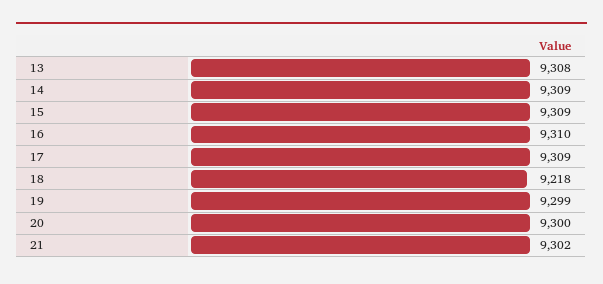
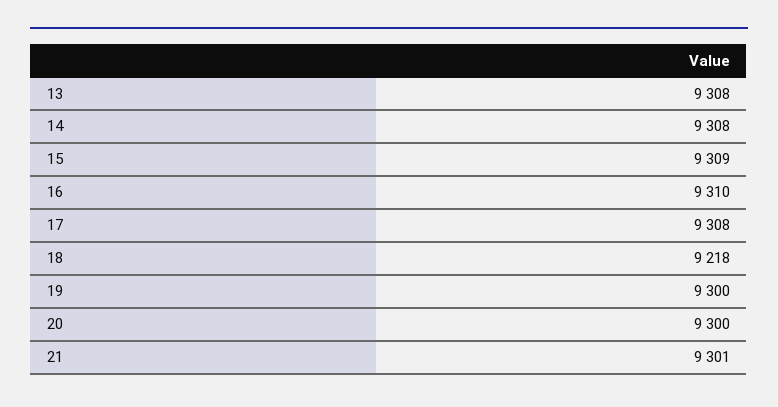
14: 9309 -> 9308
17: 9309 -> 9308
19: 9299 -> 9300
21: 9302 -> 9301

